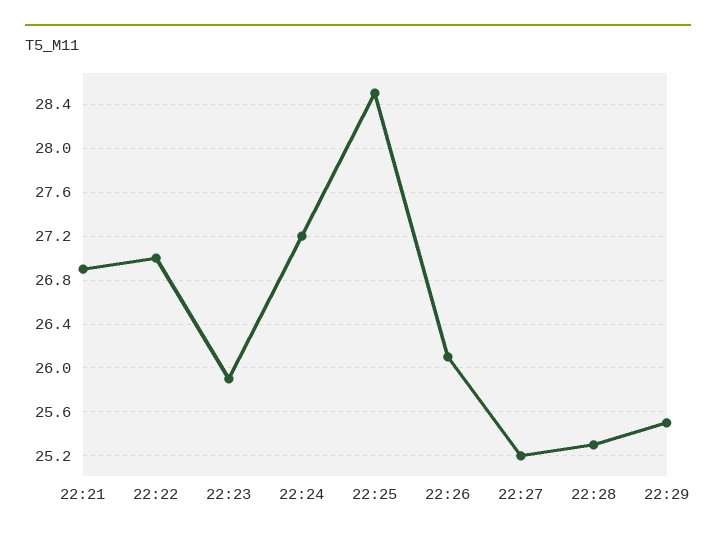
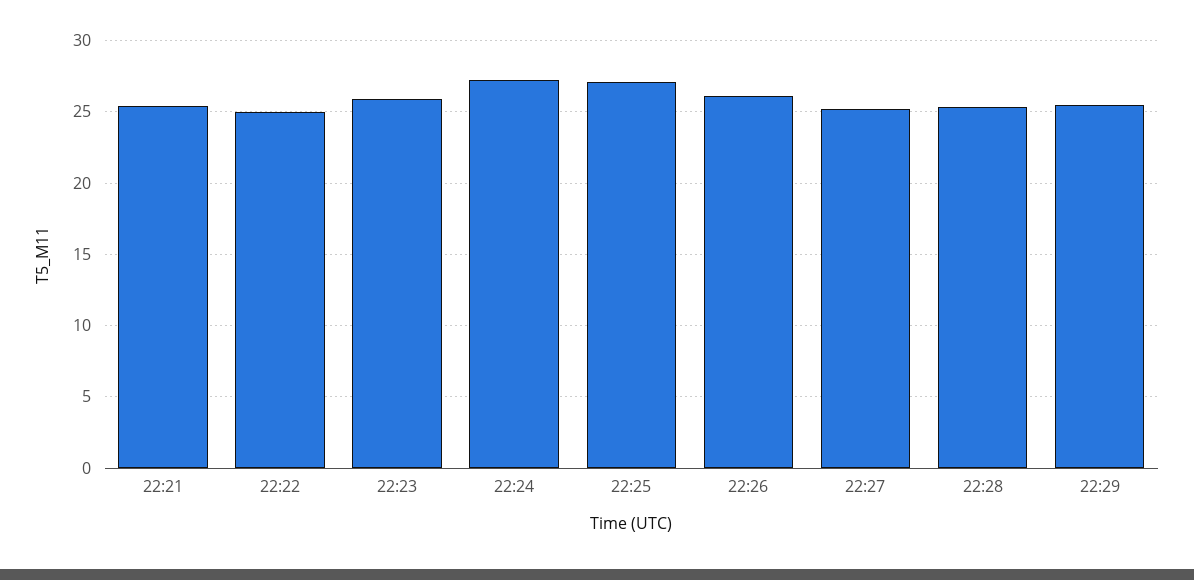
22:21: 26.9 -> 25.5
22:22: 27 -> 25
22:25: 28.5 -> 27

